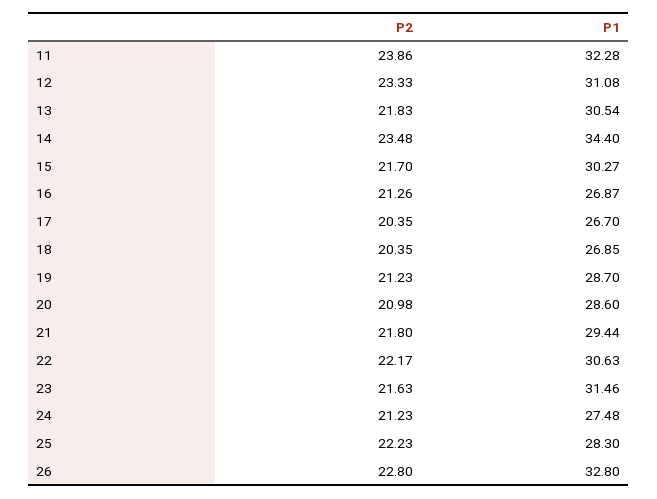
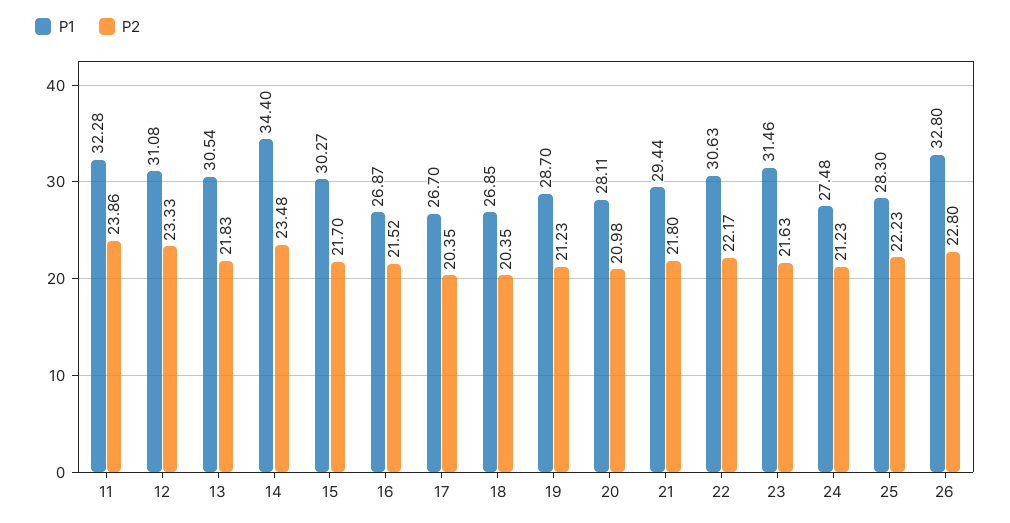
P2, 16: 21.26 -> 21.52
P1, 20: 28.6 -> 28.11

